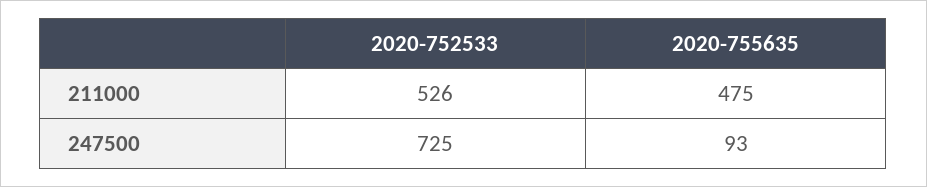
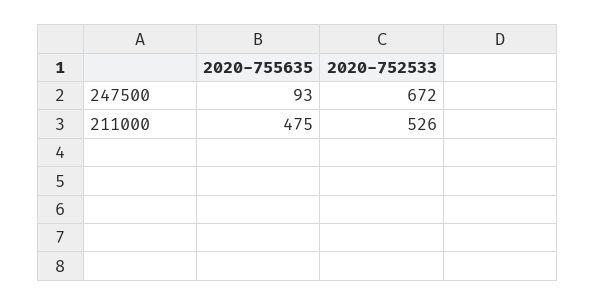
2020-752533, 247500: 725 -> 672

